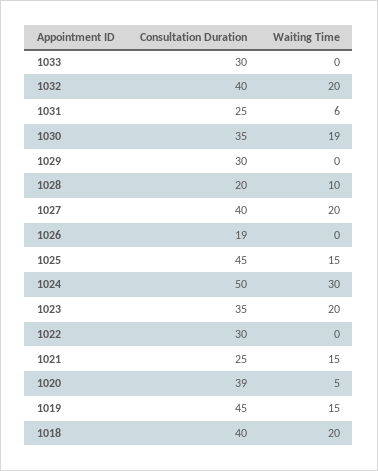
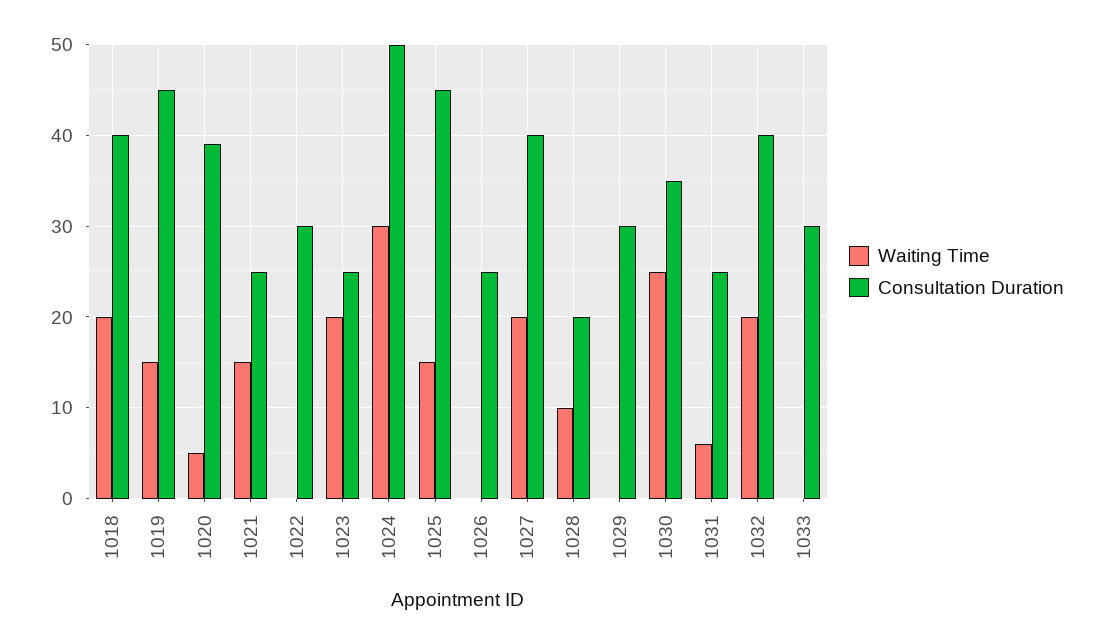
Waiting Time, 1030: 19 -> 25
Consultation Duration, 1026: 19 -> 25
Consultation Duration, 1023: 35 -> 25

